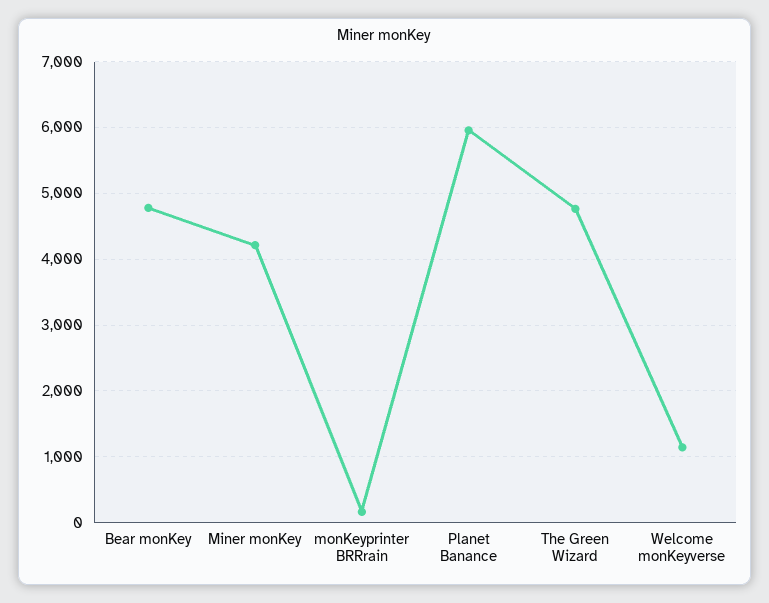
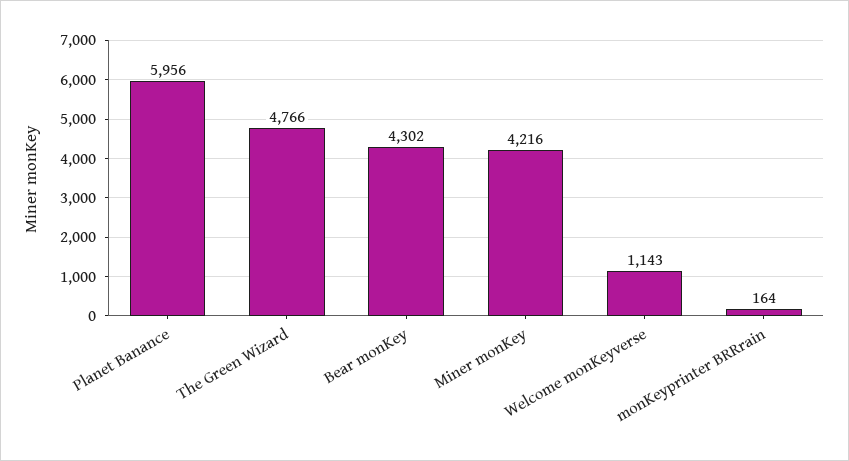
Bear monKey: 4800 -> 4302

